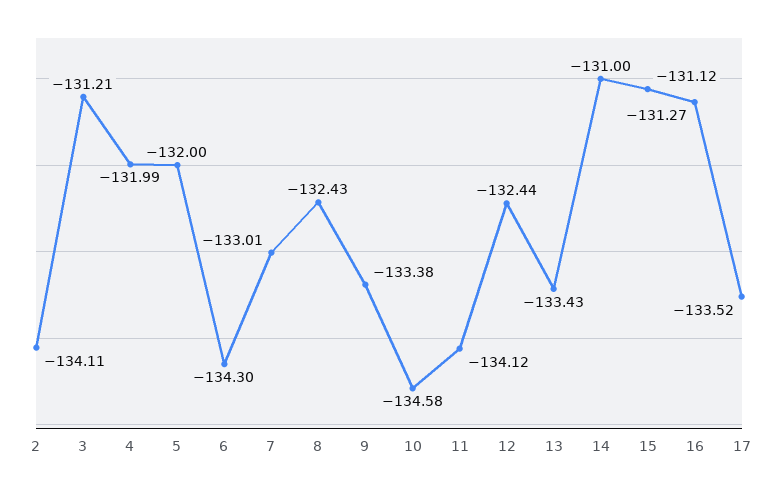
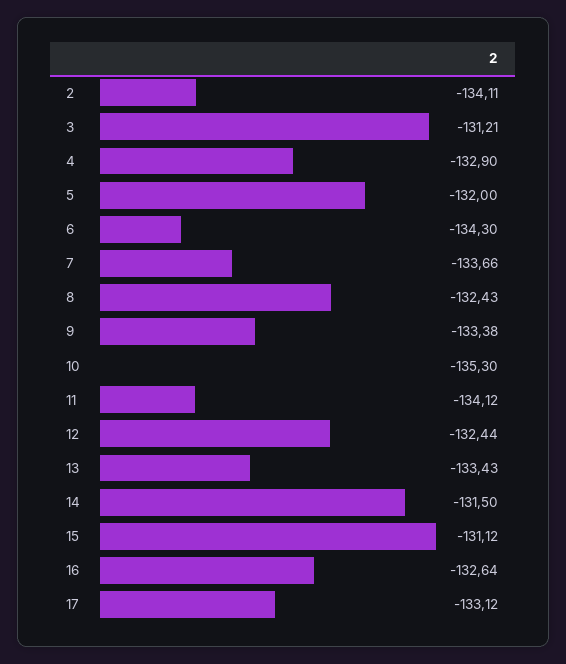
4: -131.99 -> -132.9
7: -133.01 -> -133.66
10: -134.58 -> -135.3
14: -131 -> -131.5
16: -131.27 -> -132.64
17: -133.52 -> -133.12

